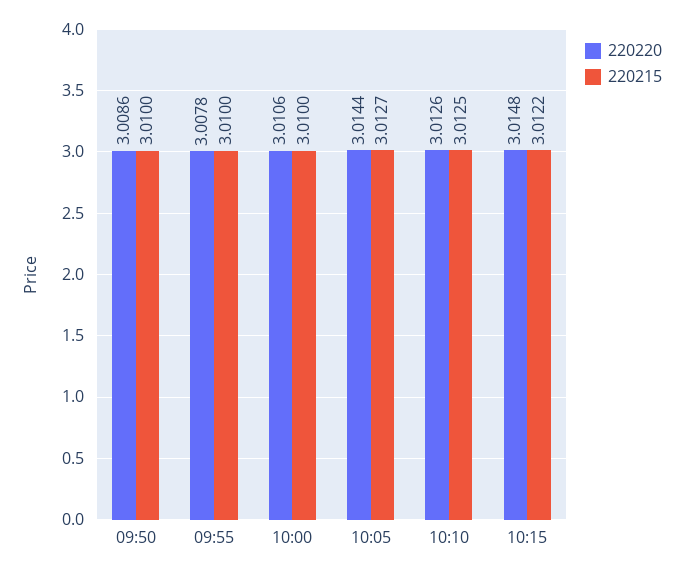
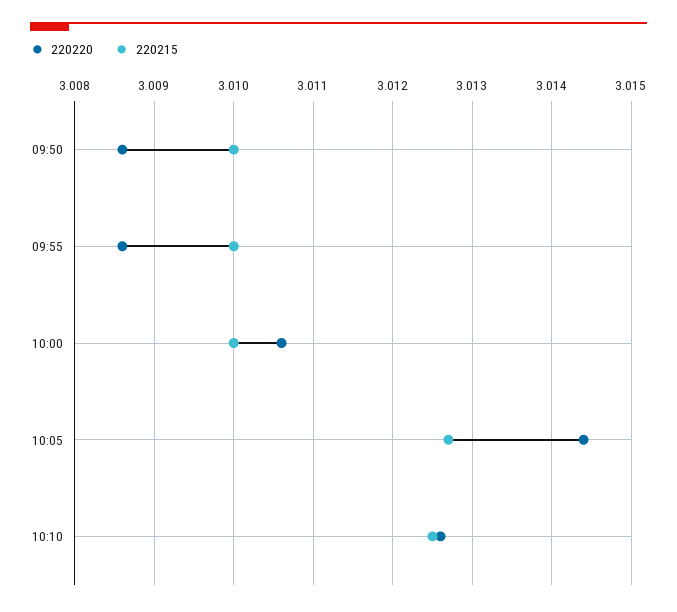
220220, 09:55: 3.0078 -> 3.0086
220220, 10:15: 3.0148 -> none
220215, 10:15: 3.0122 -> none

